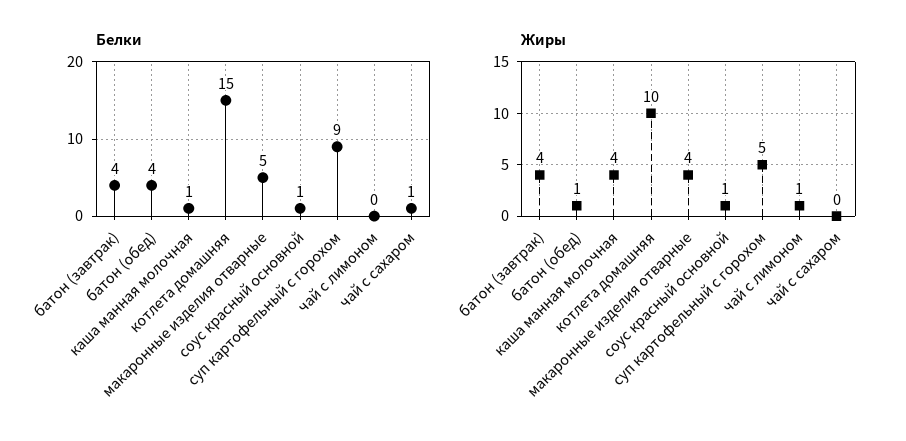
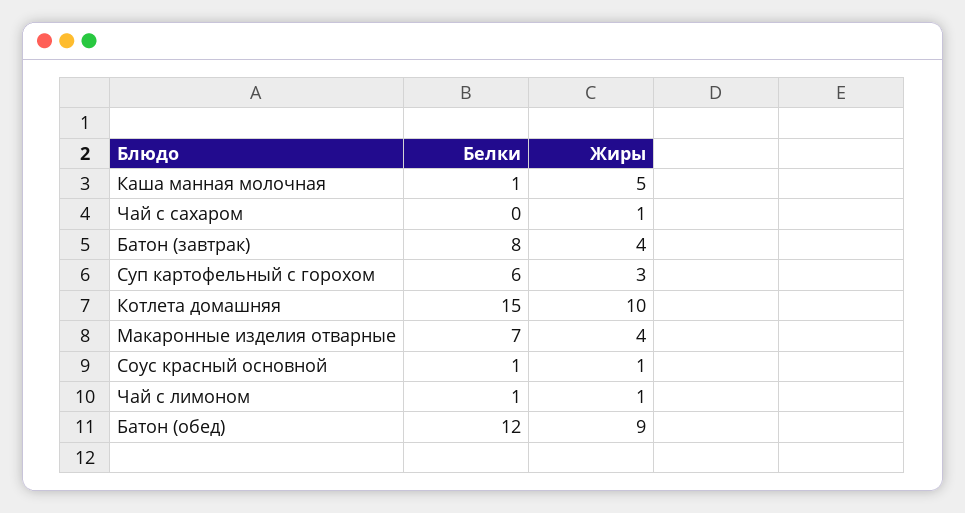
Белки, батон (завтрак): 4 -> 8
Белки, батон (обед): 4 -> 12
Белки, макаронные изделия отварные: 5 -> 7
Белки, суп картофельный с горохом: 9 -> 6
Белки, чай с лимоном: 0 -> 1
Белки, чай с сахаром: 1 -> 0
Жиры, батон (обед): 1 -> 9
Жиры, каша манная молочная: 4 -> 5
Жиры, суп картофельный с горохом: 5 -> 3
Жиры, чай с сахаром: 0 -> 1

